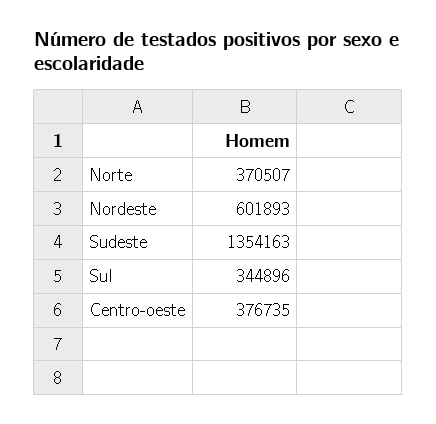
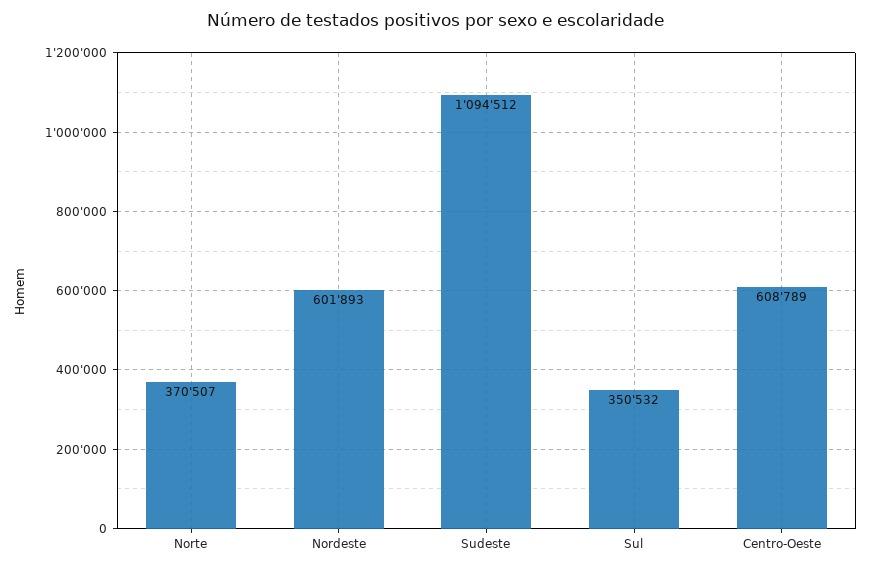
Sudeste: 1354163 -> 1094512
Sul: 344896 -> 350532
Centro-oeste: 376735 -> 608789

